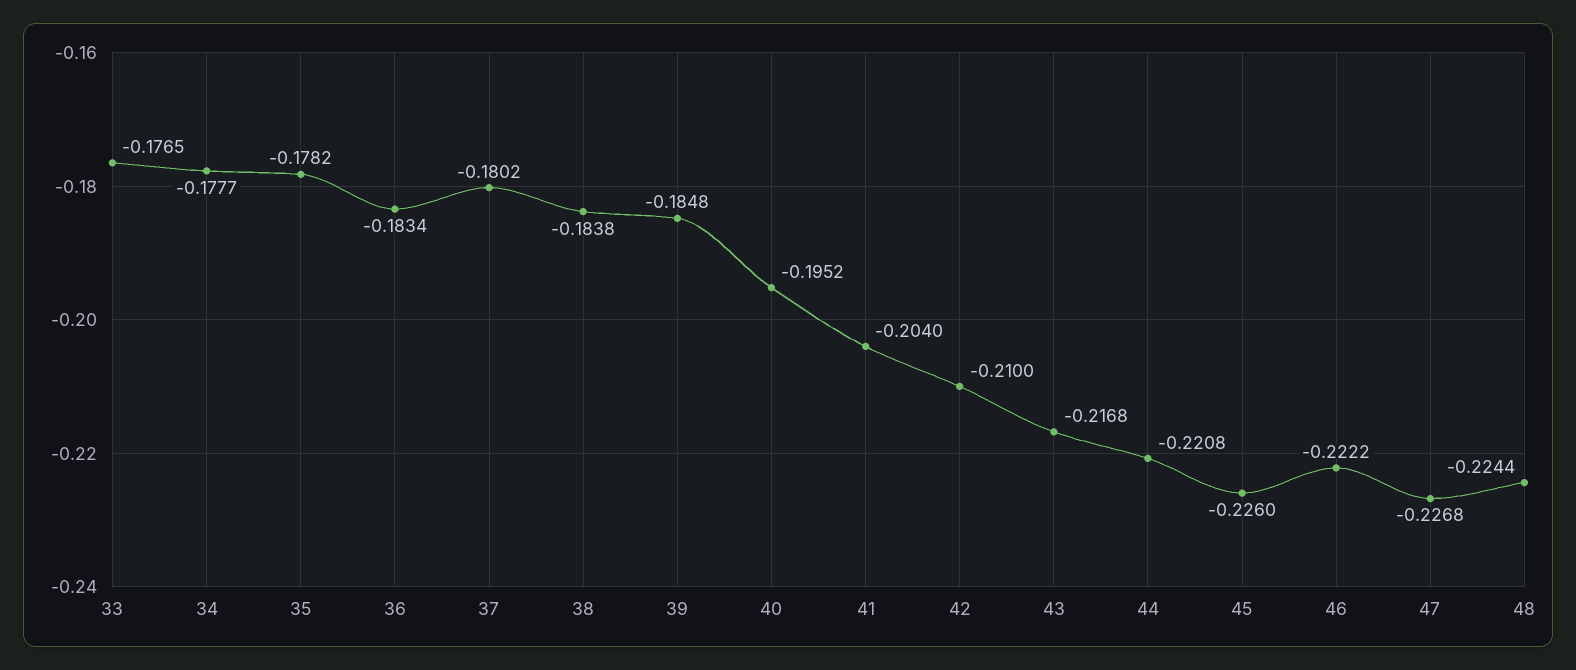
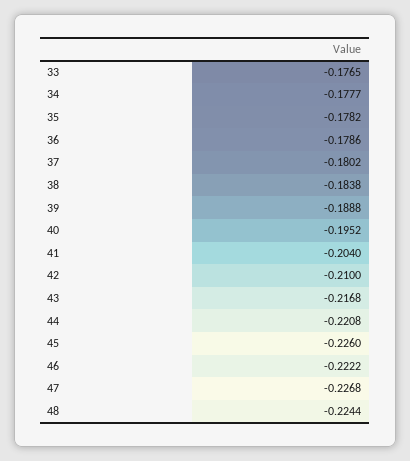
36: -0.1834 -> -0.1786
39: -0.1848 -> -0.1888

